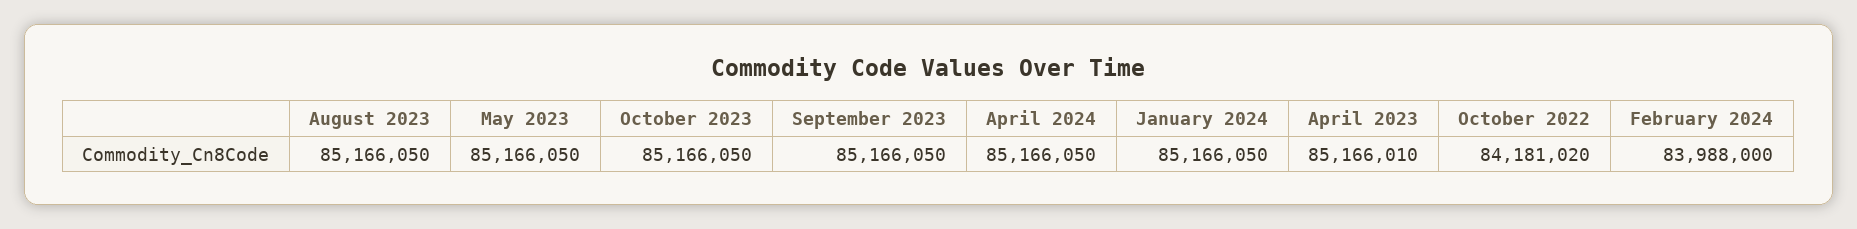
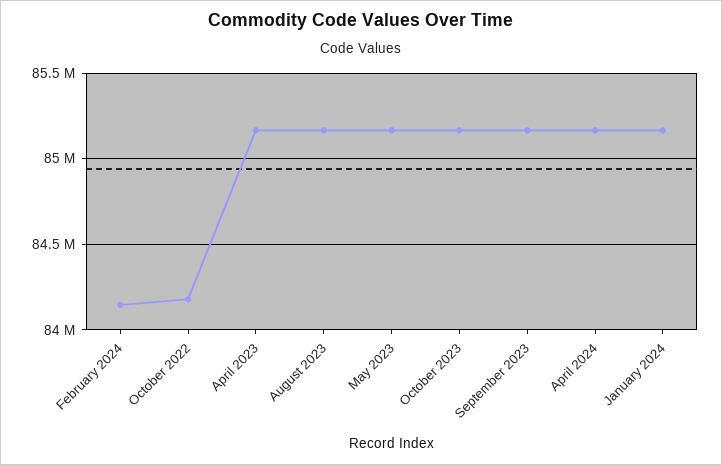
February 2024: 83988000 -> 84150000

